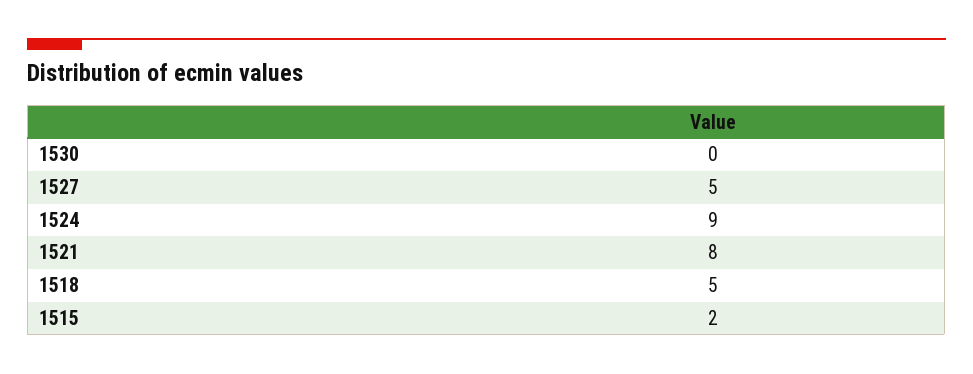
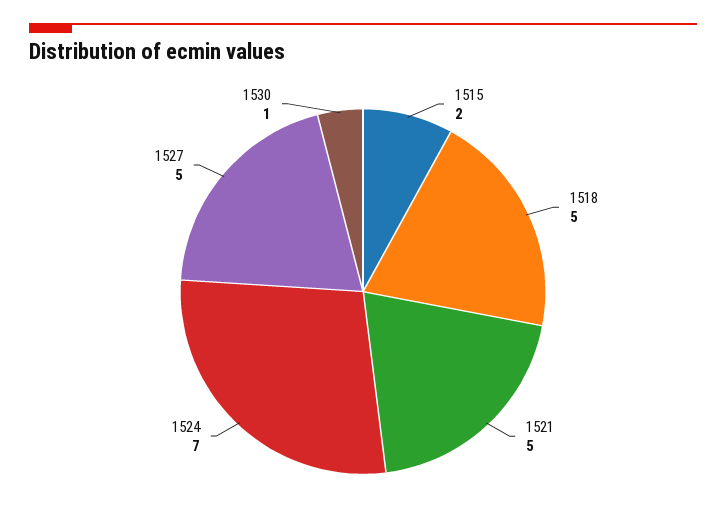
1530: 0 -> 1
1524: 9 -> 7
1521: 8 -> 5

